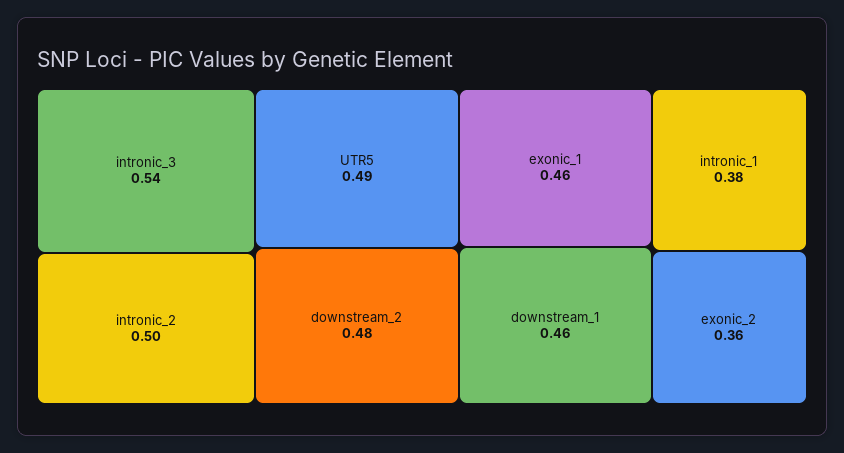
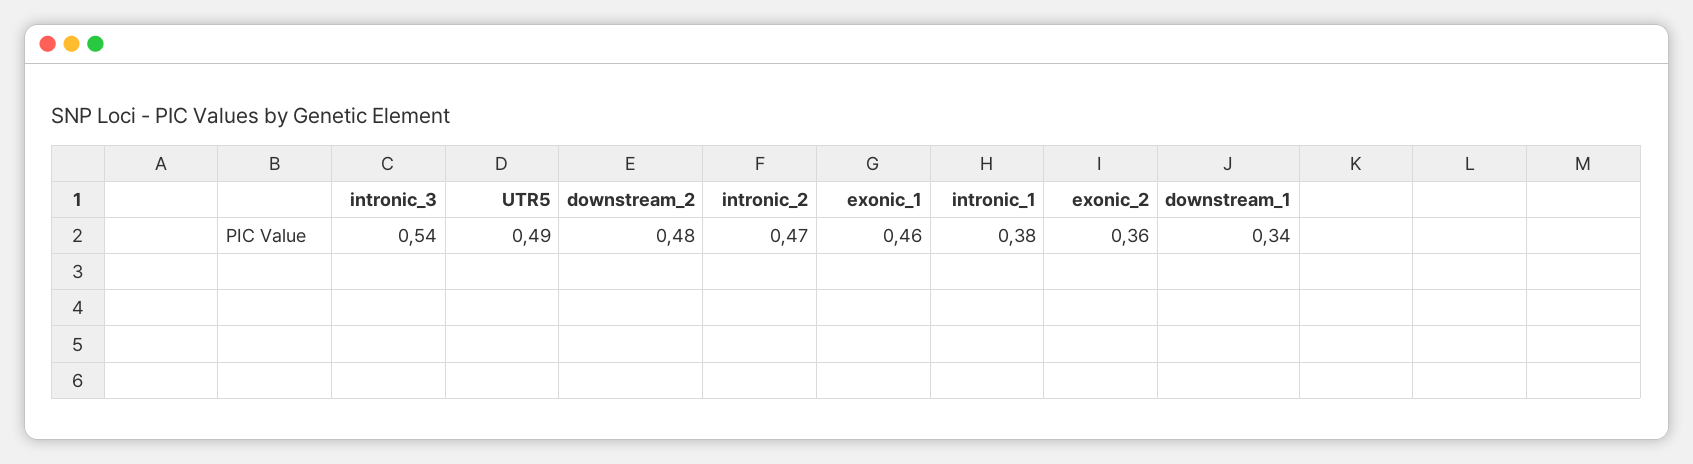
intronic_2: 0.5 -> 0.47
downstream_1: 0.46 -> 0.34

